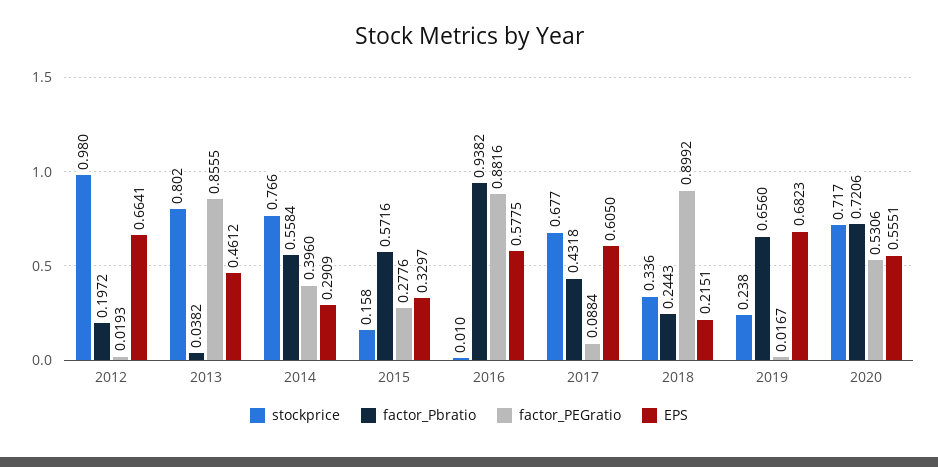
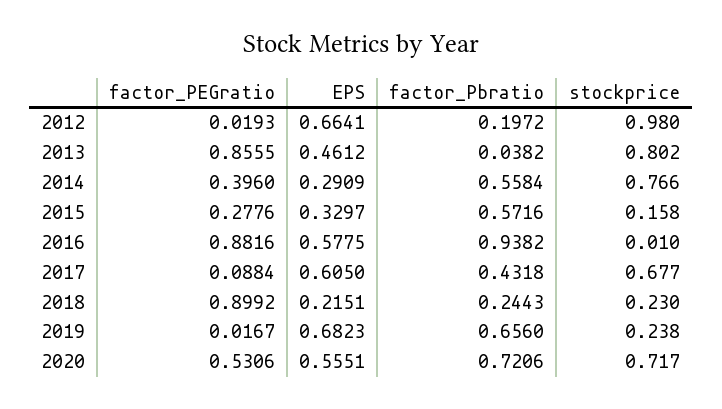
stockprice, 2018: 0.336 -> 0.23

